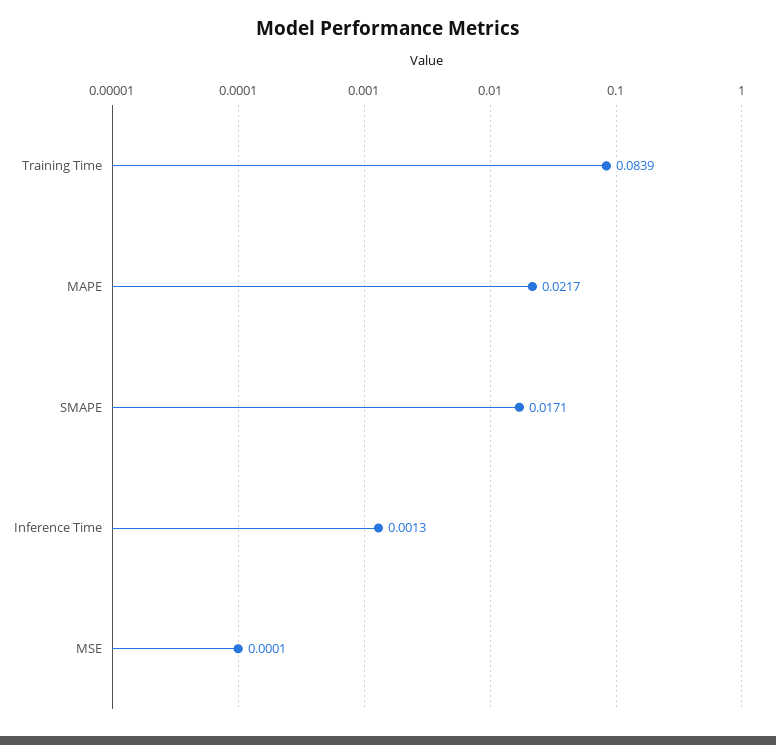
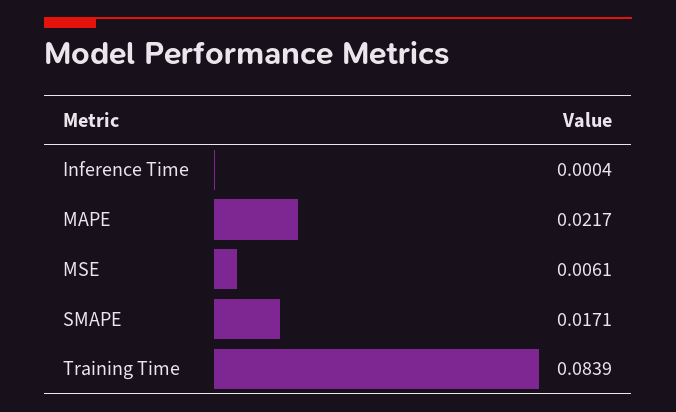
Inference Time: 0.0013 -> 0.0004
MSE: 0.0001 -> 0.0061

